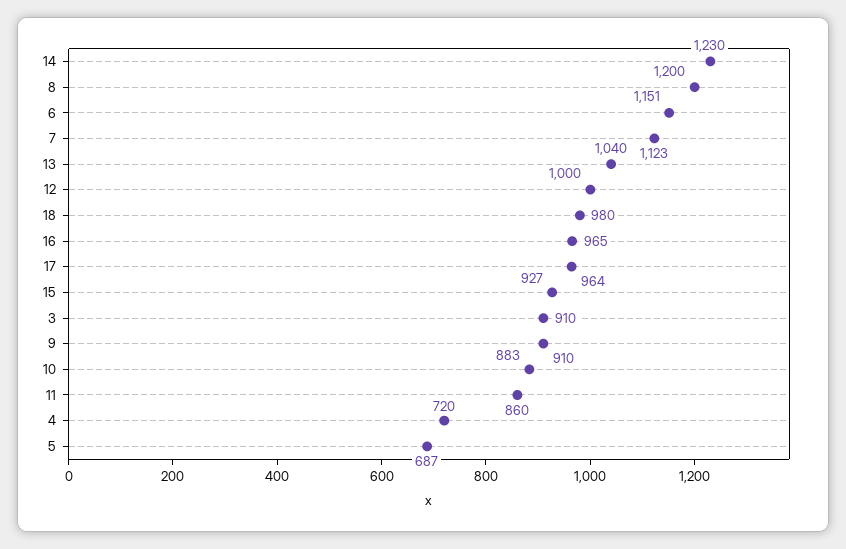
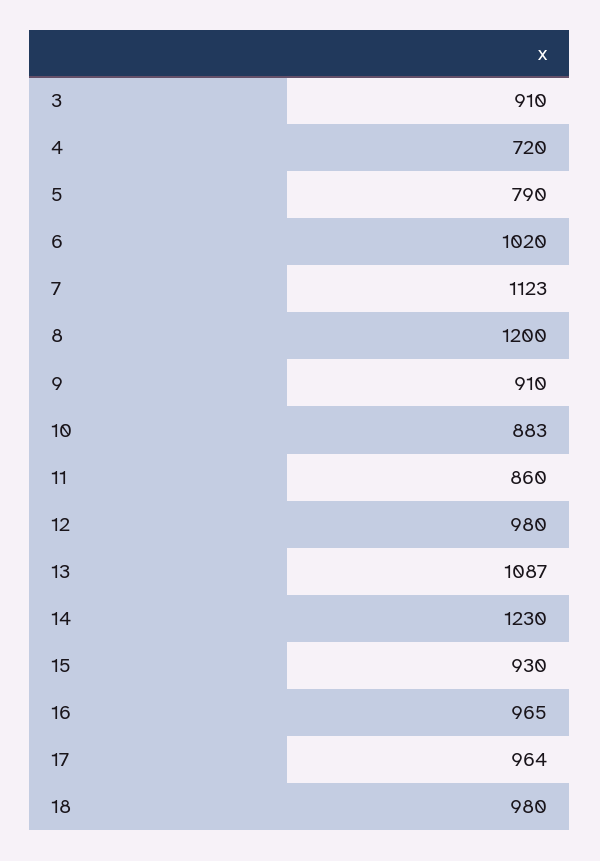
6: 1151 -> 1020
13: 1040 -> 1087
12: 1000 -> 980
15: 927 -> 930
5: 687 -> 790

